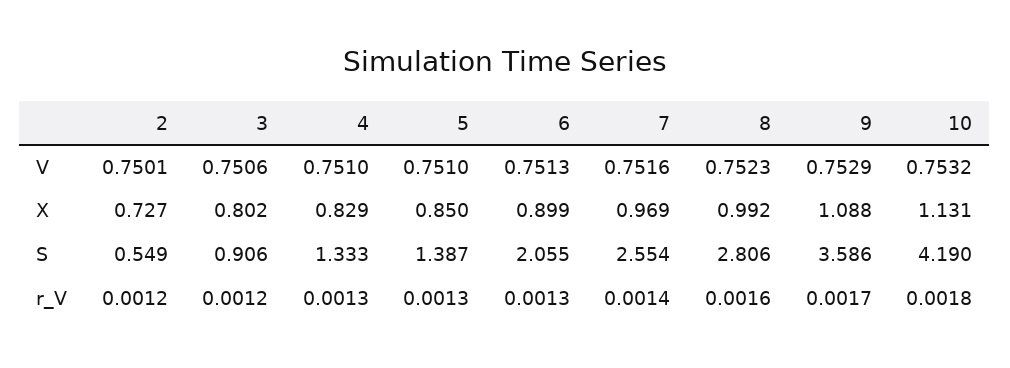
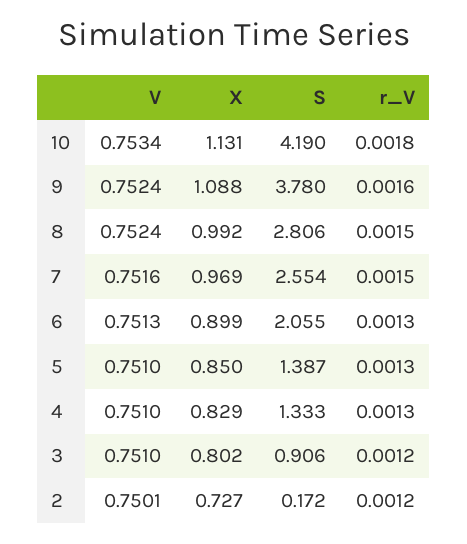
3, V: 0.7506 -> 0.751
8, V: 0.7523 -> 0.7524
9, V: 0.7529 -> 0.7524
10, V: 0.7532 -> 0.7534
2, S: 0.549 -> 0.172
9, S: 3.586 -> 3.78
7, r_V: 0.0014 -> 0.0015
8, r_V: 0.0016 -> 0.0015
9, r_V: 0.0017 -> 0.0016

